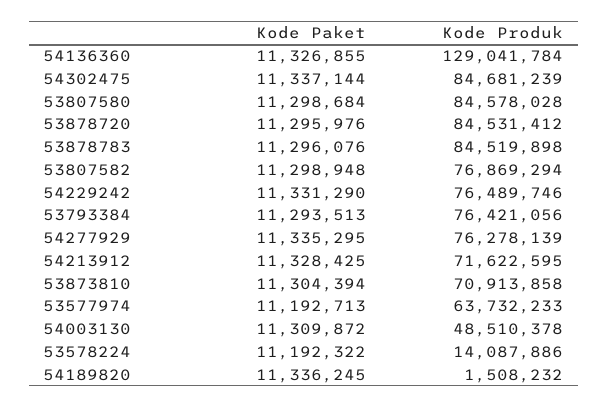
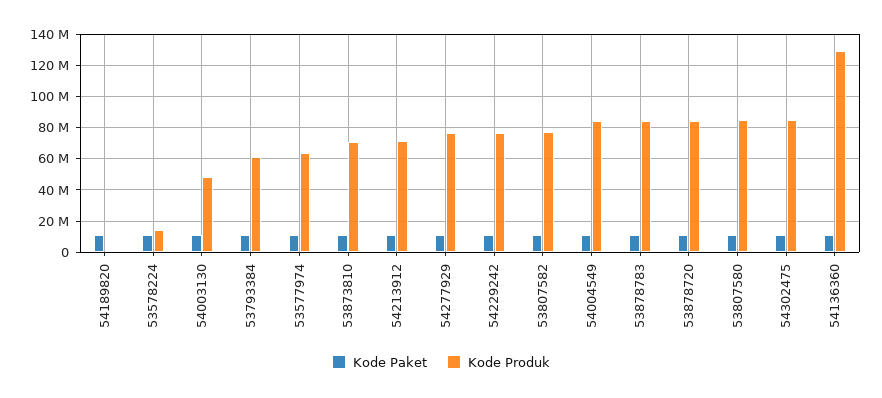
Kode Produk, 53793384: 76421056 -> 60000000
Kode Paket, 54004549: none -> 10000000
Kode Produk, 54004549: none -> 85000000

